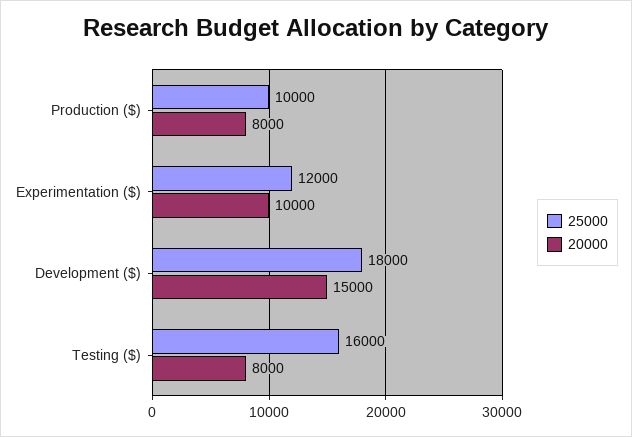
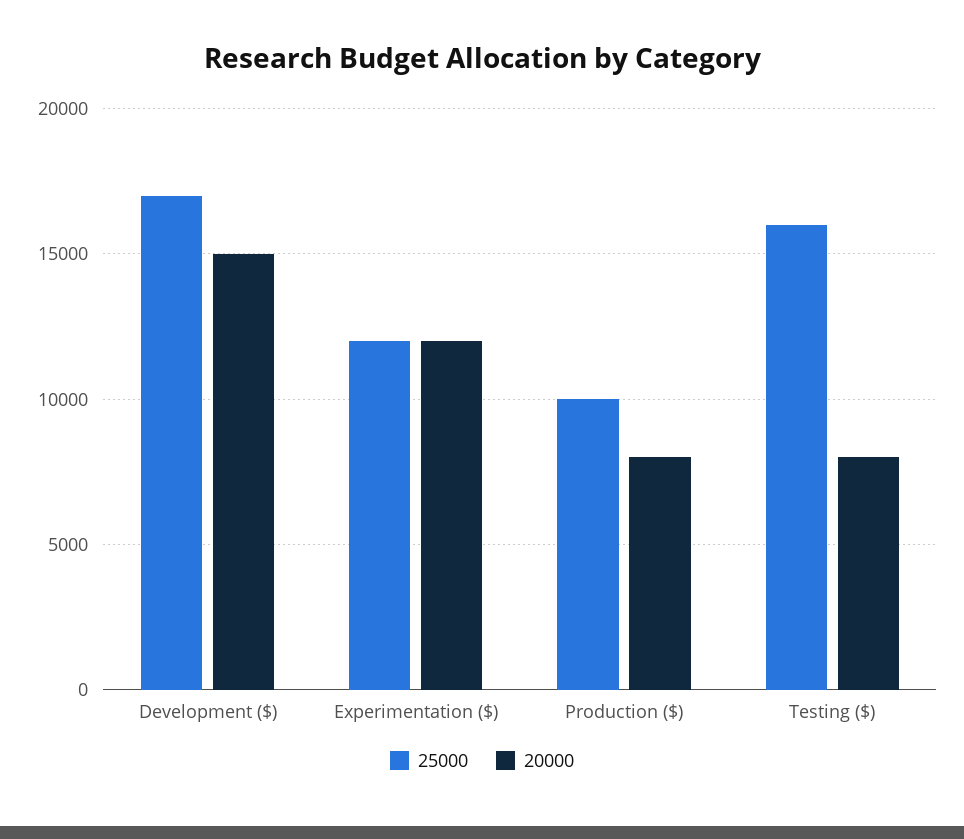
20000, Experimentation ($): 10000 -> 12000
25000, Development ($): 18000 -> 17000

